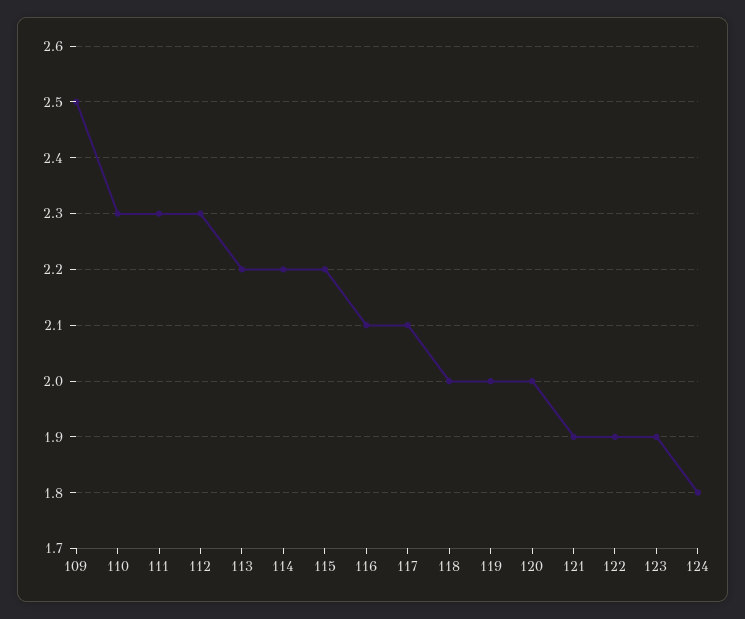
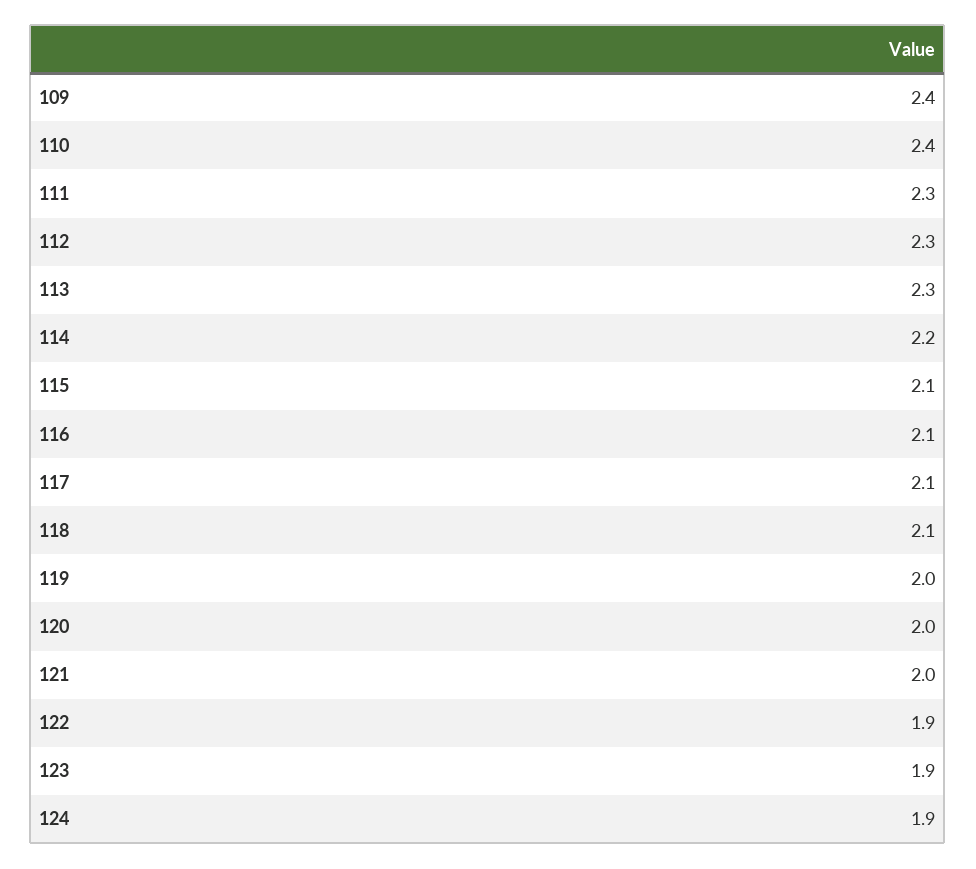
109: 2.5 -> 2.4
110: 2.3 -> 2.4
113: 2.2 -> 2.3
115: 2.2 -> 2.1
118: 2 -> 2.1
121: 1.9 -> 2
124: 1.8 -> 1.9

